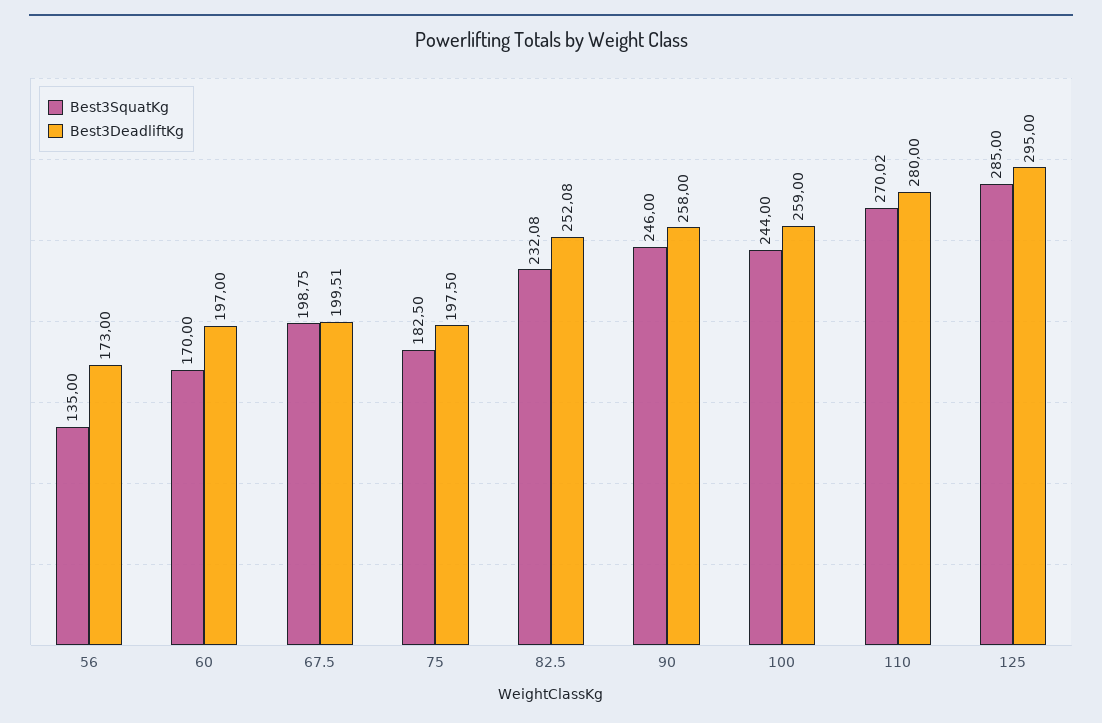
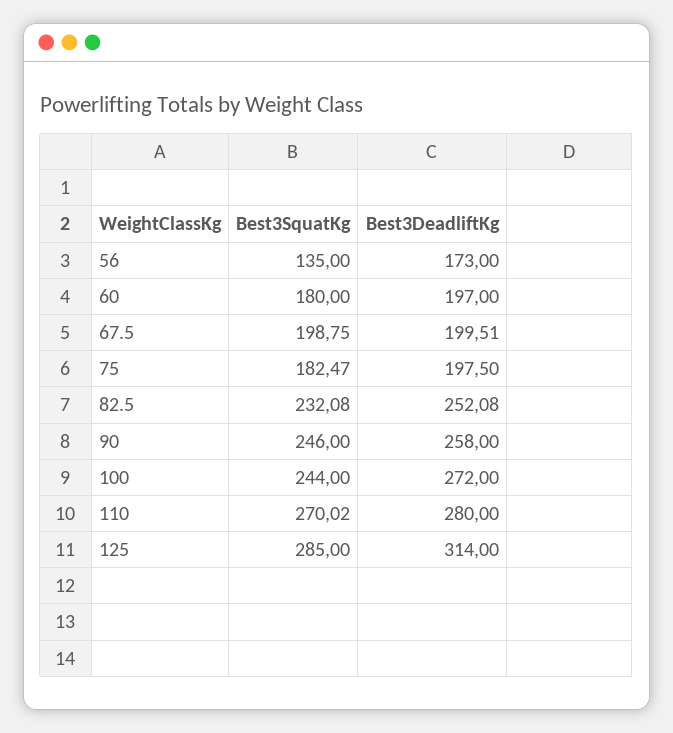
Best3SquatKg, 60: 170 -> 180
Best3SquatKg, 75: 182.5 -> 182.47
Best3DeadliftKg, 100: 259 -> 272
Best3DeadliftKg, 125: 295 -> 314

